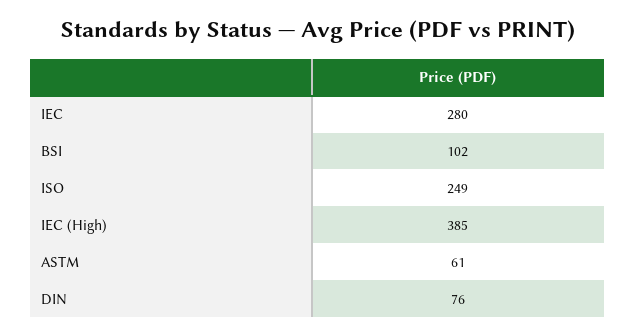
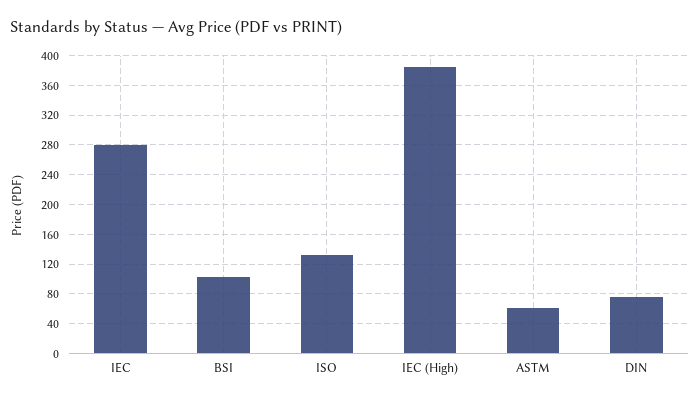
ISO: 249 -> 130

